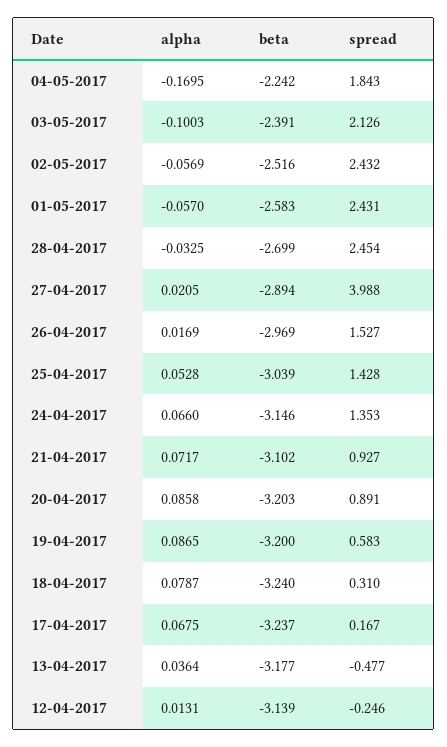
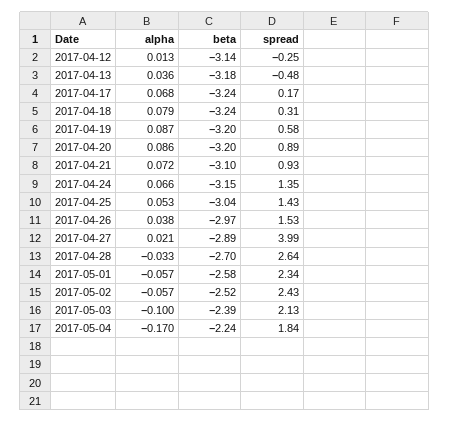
spread, 01-05-2017: 2.431 -> 2.34
spread, 28-04-2017: 2.454 -> 2.64
alpha, 26-04-2017: 0.0169 -> 0.038

